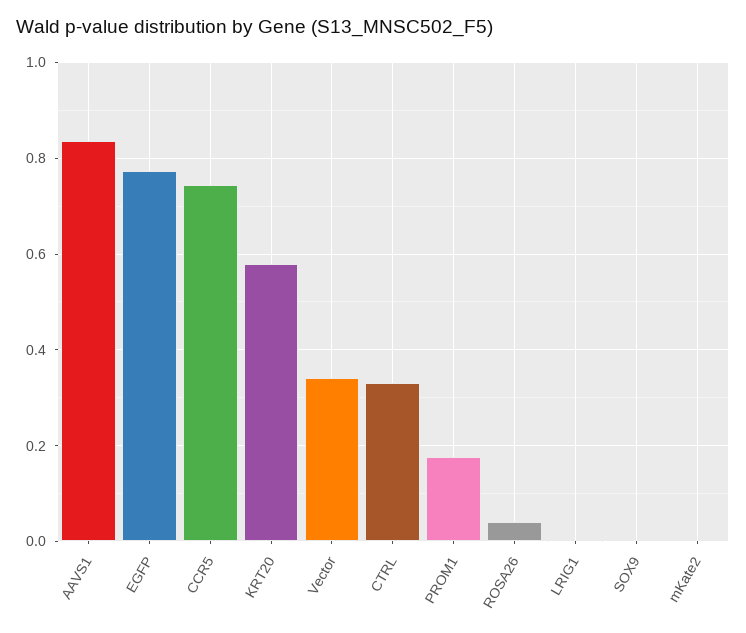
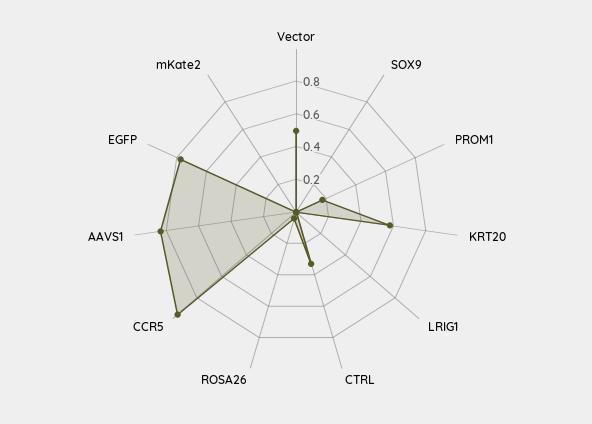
CCR5: 0.74 -> 0.95
Vector: 0.34 -> 0.5

